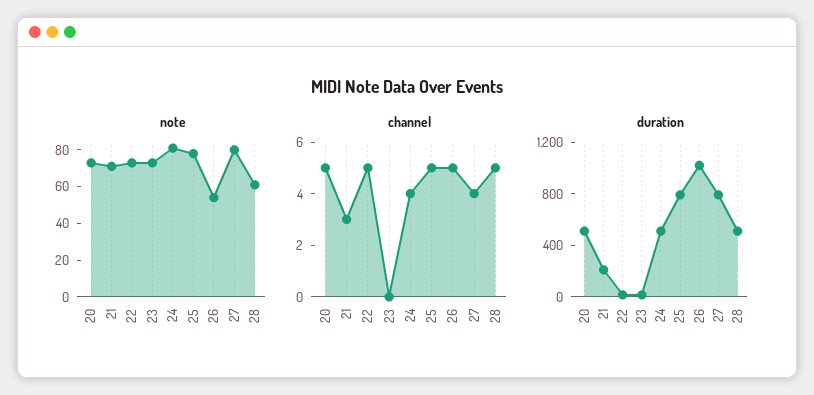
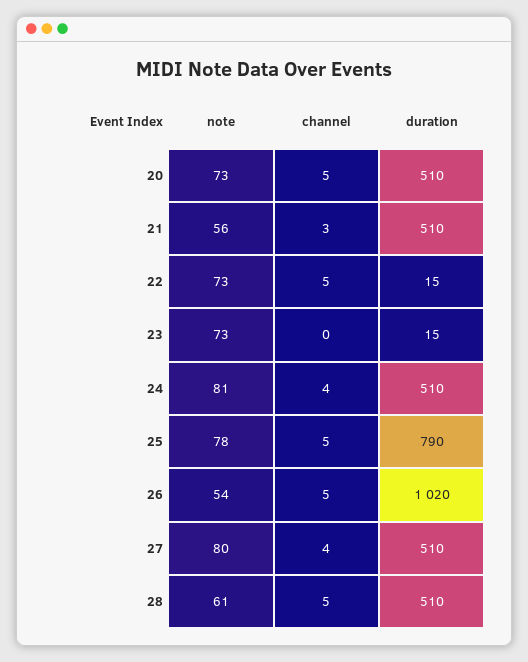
note, 21: 70 -> 56
duration, 21: 200 -> 510
duration, 27: 800 -> 510

